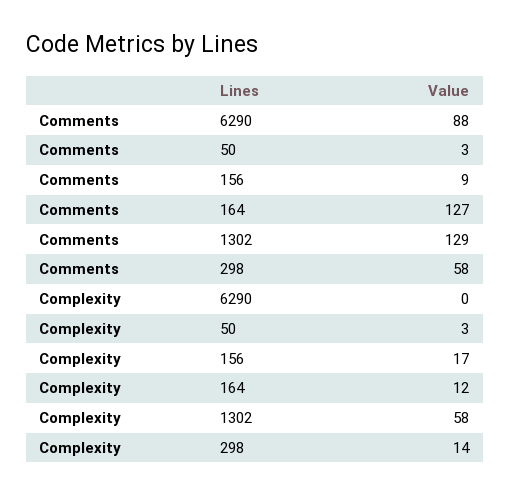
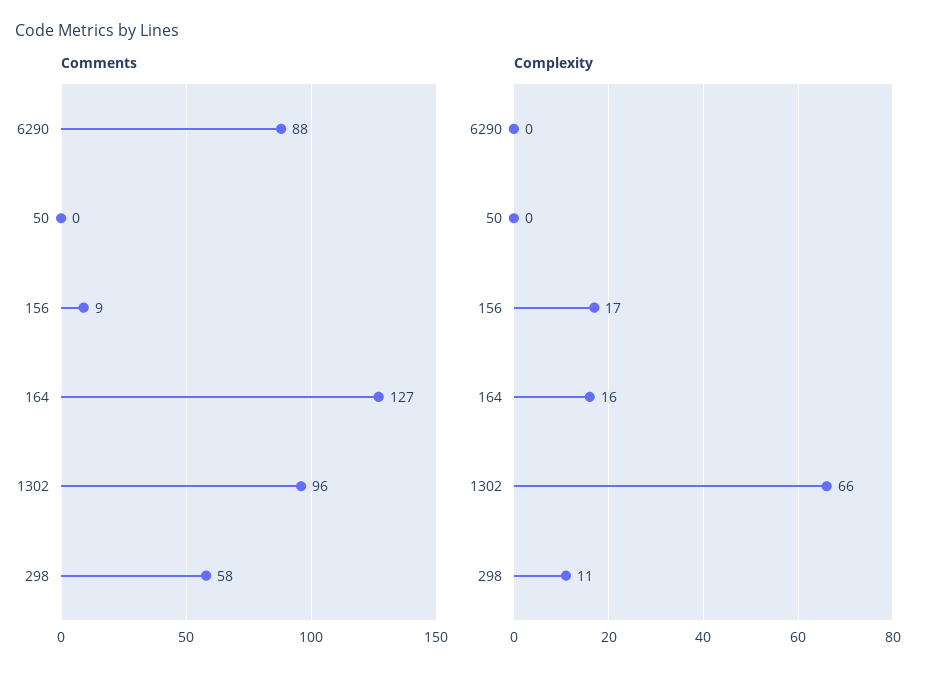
Comments, 50: 3 -> 0
Comments, 1302: 129 -> 96
Complexity, 50: 3 -> 0
Complexity, 164: 12 -> 16
Complexity, 1302: 58 -> 66
Complexity, 298: 14 -> 11

